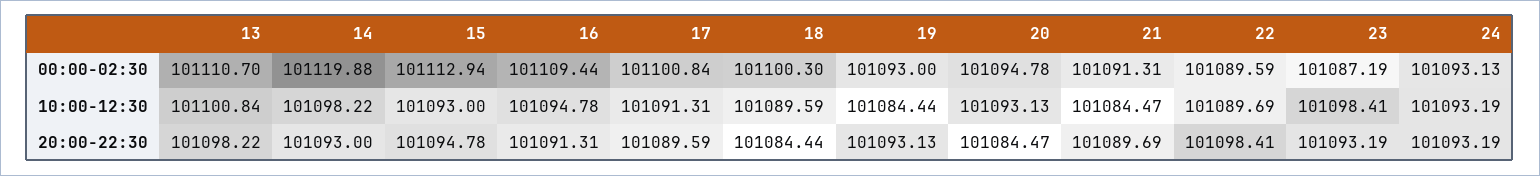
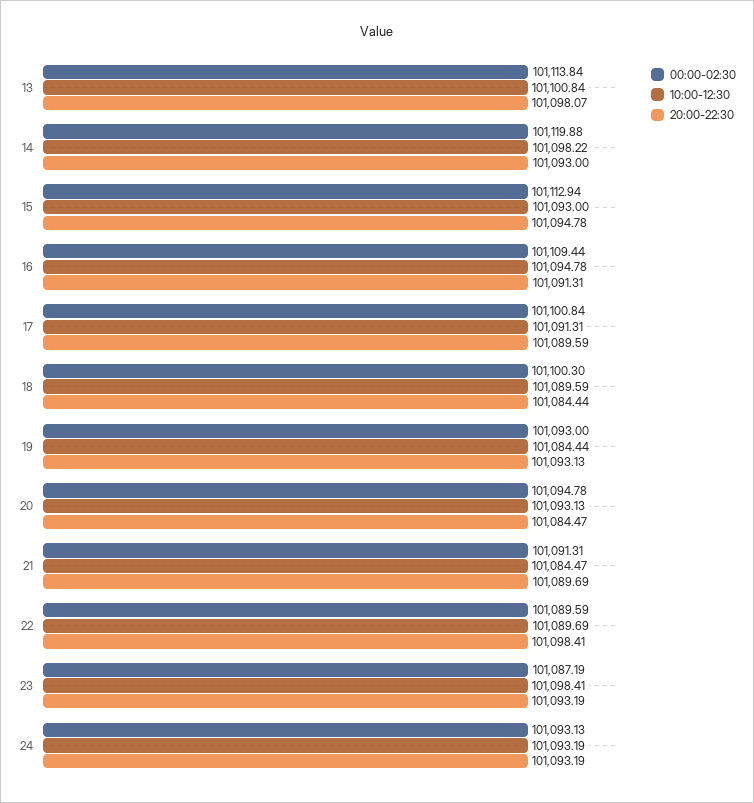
00:00-02:30, 13: 101110.7 -> 101113.84
20:00-22:30, 13: 101098.22 -> 101098.07

